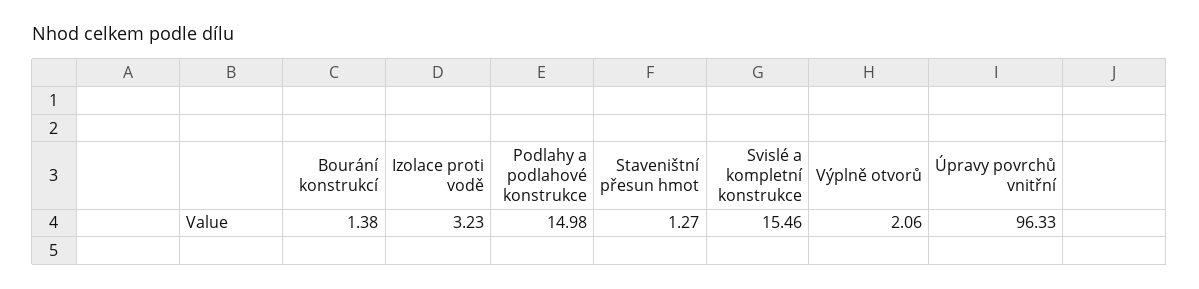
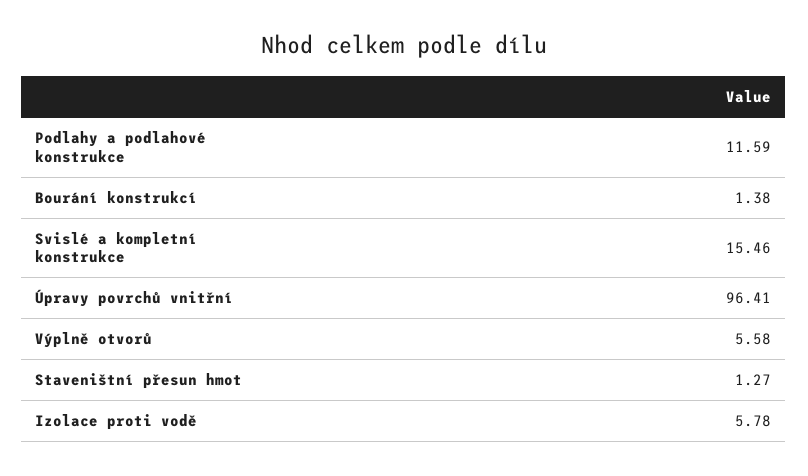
Izolace proti vodě: 3.23 -> 5.78
Podlahy a podlahové konstrukce: 14.98 -> 11.59
Výplně otvorů: 2.06 -> 5.58
Úpravy povrchů vnitřní: 96.33 -> 96.41

